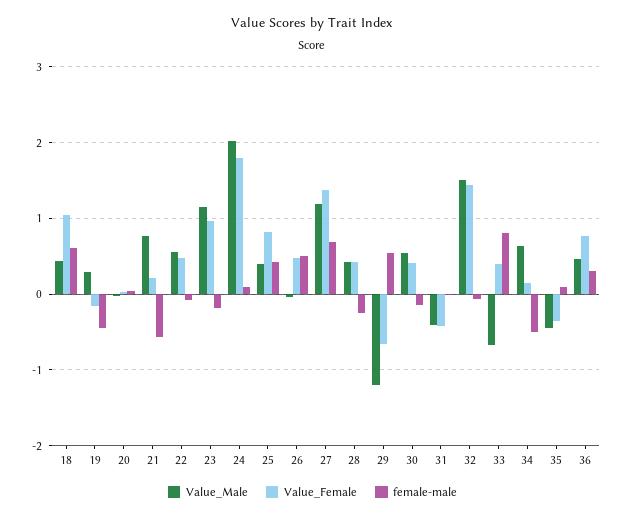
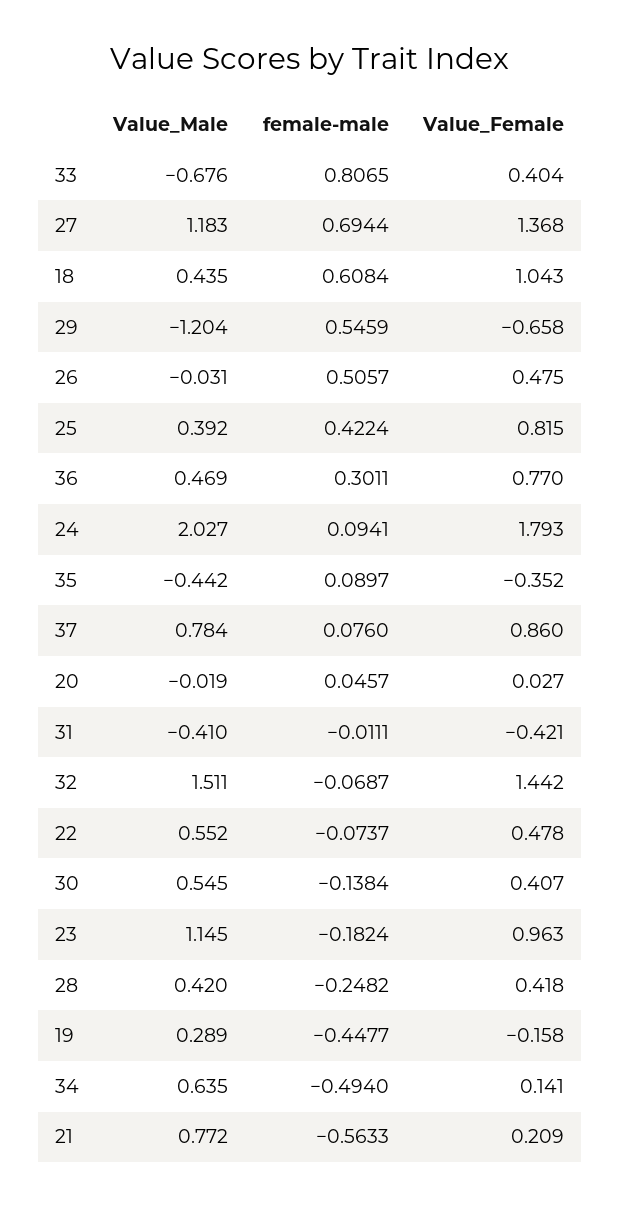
Value_Male, 37: none -> 0.784
female-male, 37: none -> 0.076
Value_Female, 37: none -> 0.86

